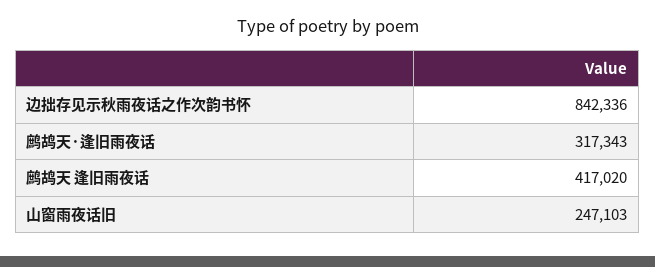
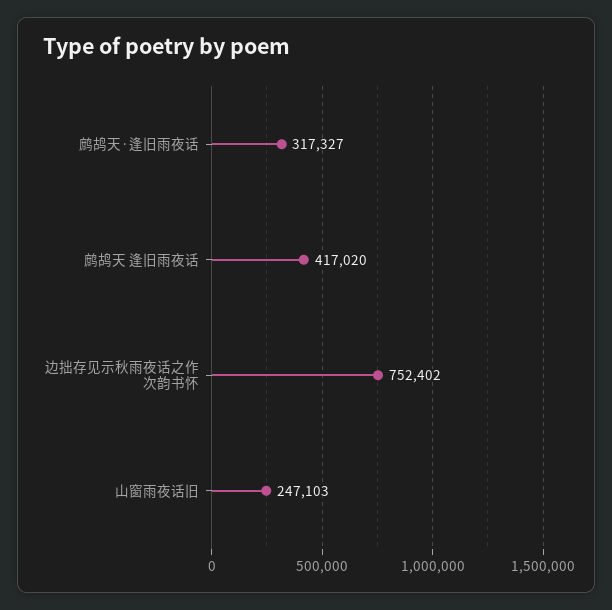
边拙存见示秋雨夜话之作次韵书怀: 842336 -> 752402
鹧鸪天·逢旧雨夜话: 317343 -> 317327

